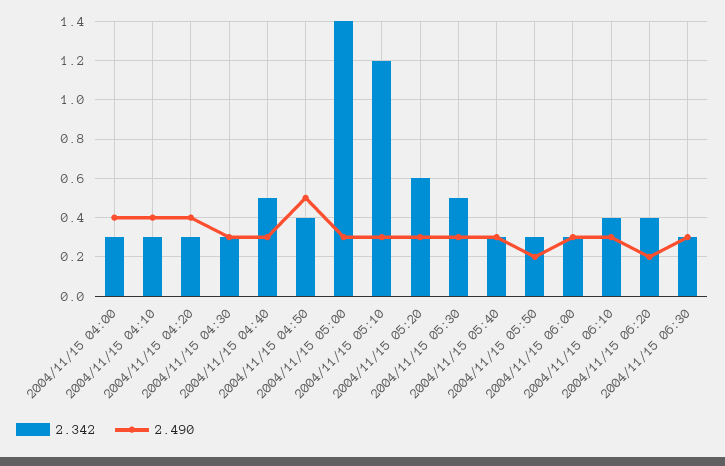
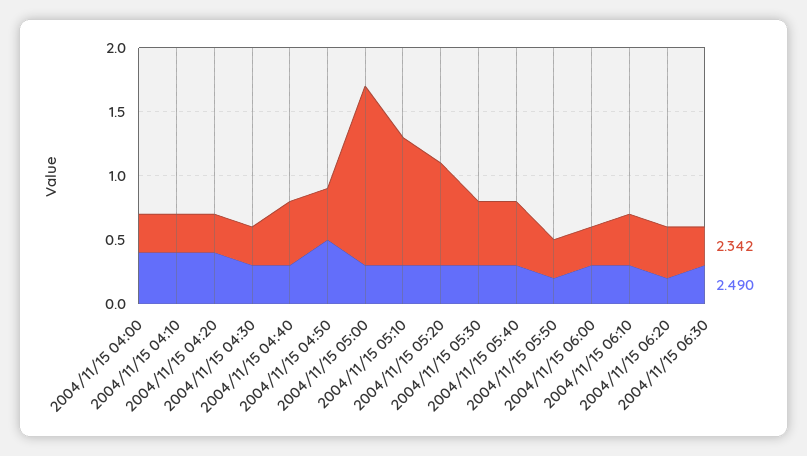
2.342, 2004/11/15 05:10: 1.2 -> 1
2.342, 2004/11/15 05:20: 0.6 -> 0.8
2.342, 2004/11/15 05:40: 0.3 -> 0.5

